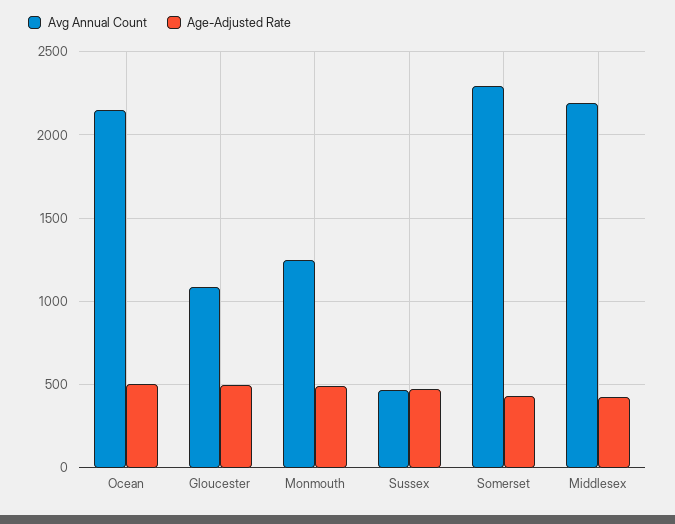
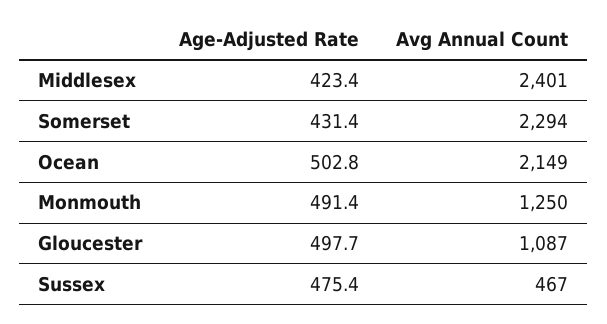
Avg Annual Count, Middlesex: 2200 -> 2401

